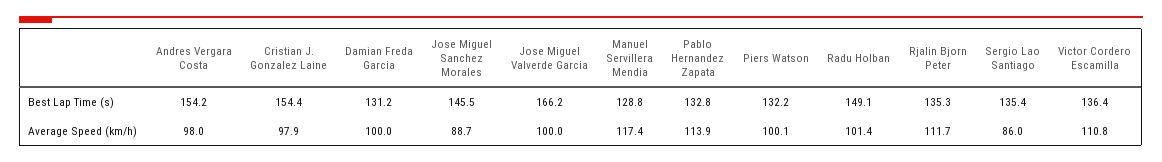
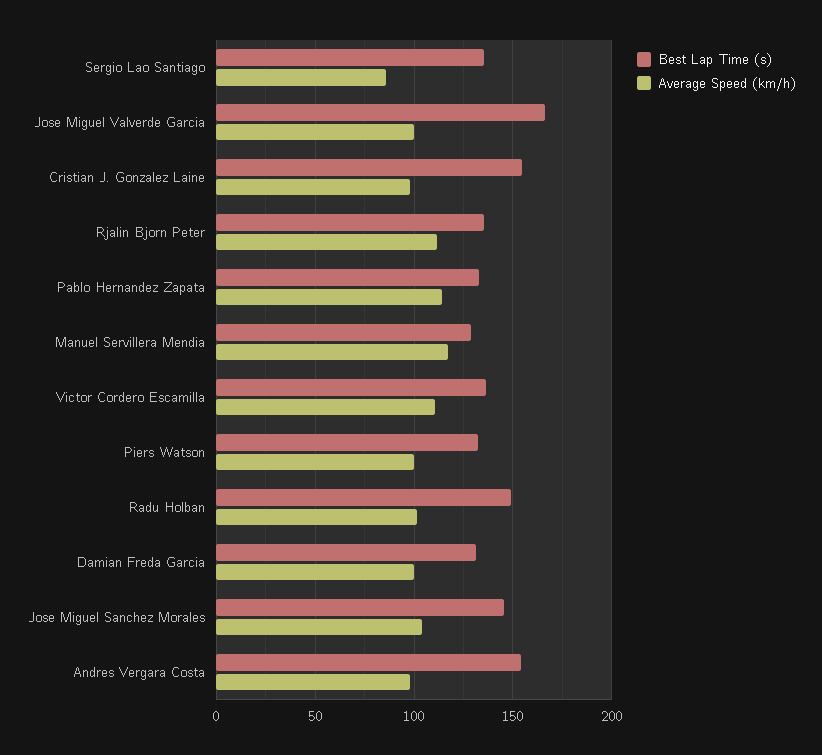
Average Speed (km/h), Jose Miguel Sanchez Morales: 88.7 -> 105

